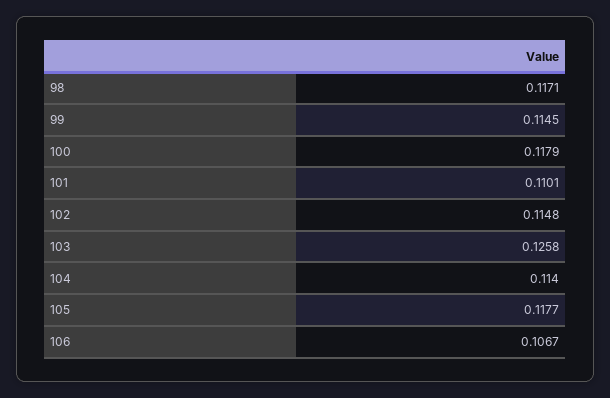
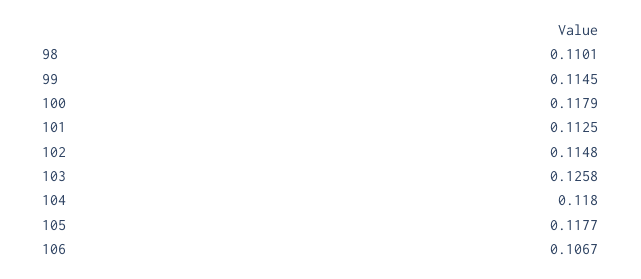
98: 0.1171 -> 0.1101
101: 0.1101 -> 0.1125
104: 0.114 -> 0.118

